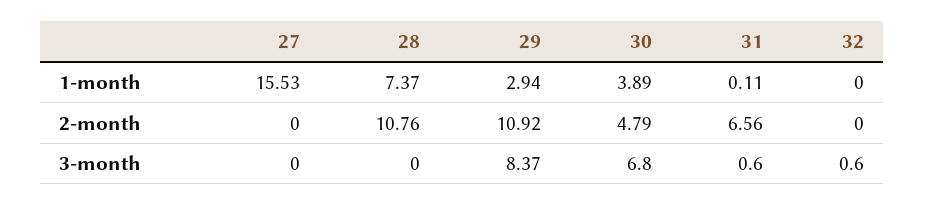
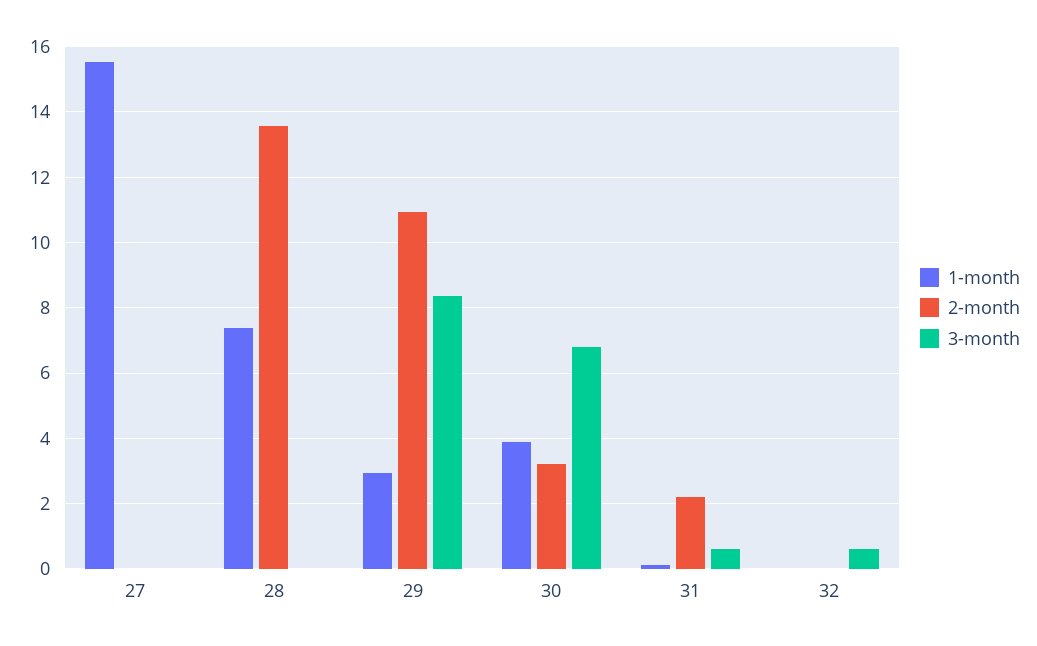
2-month, 28: 10.76 -> 13.6
2-month, 30: 4.79 -> 3.2
2-month, 31: 6.56 -> 2.2

